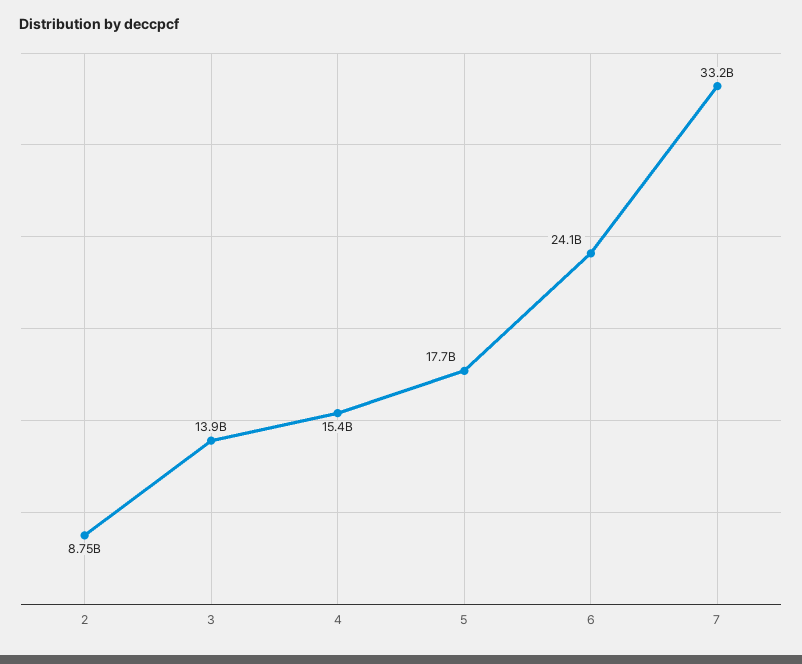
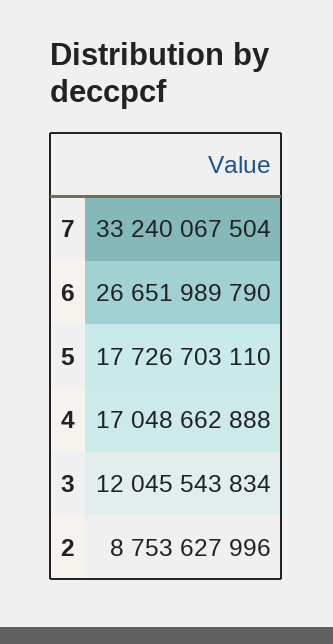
3: 13900000000 -> 12045543834
4: 15400000000 -> 17048662888
6: 24100000000 -> 26651989790

